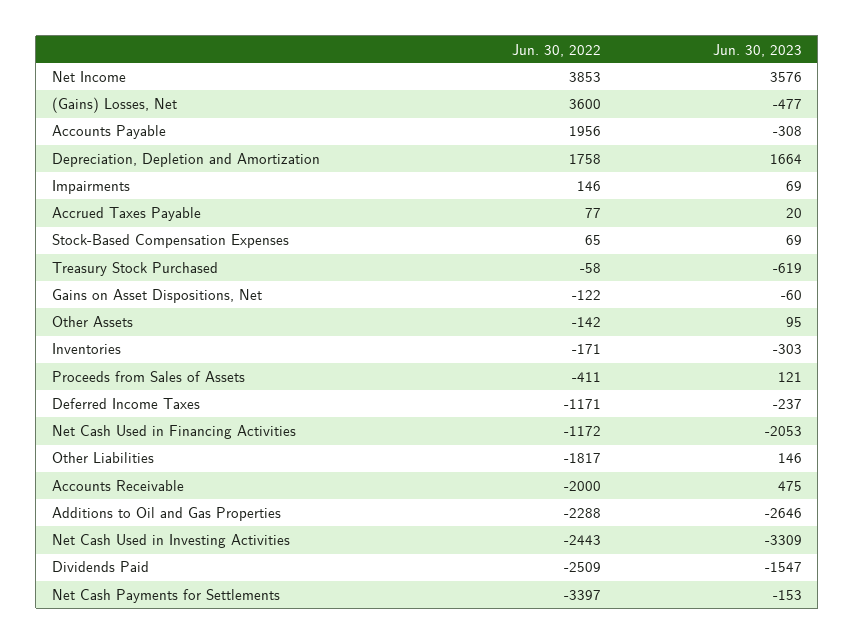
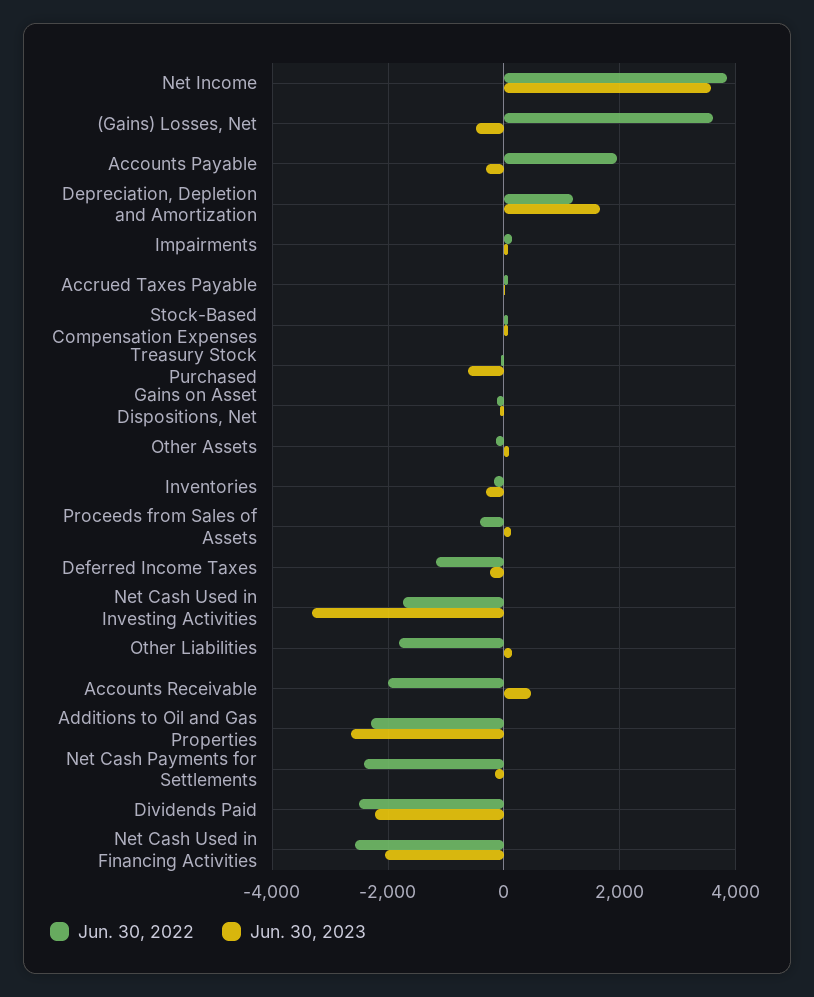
Jun. 30, 2022, Depreciation, Depletion and Amortization: 1758 -> 1200
Jun. 30, 2022, Net Cash Used in Financing Activities: -1172 -> -2600
Jun. 30, 2022, Net Cash Used in Investing Activities: -2443 -> -1800
Jun. 30, 2023, Dividends Paid: -1547 -> -2200
Jun. 30, 2022, Net Cash Payments for Settlements: -3397 -> -2400

